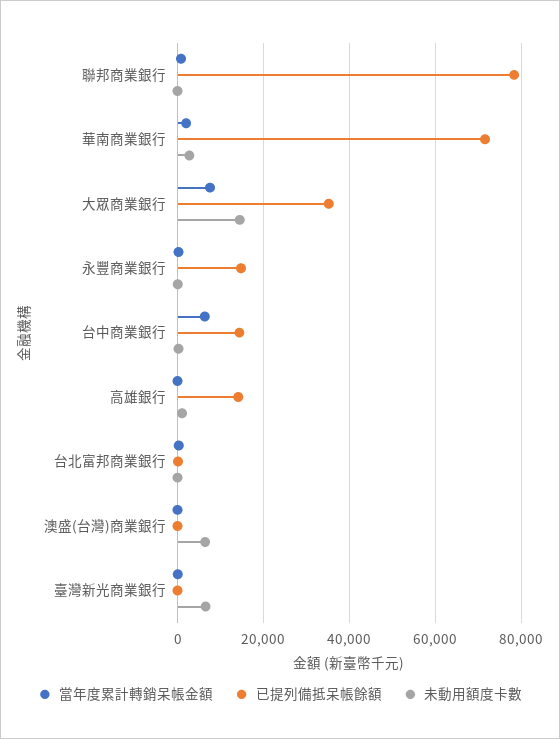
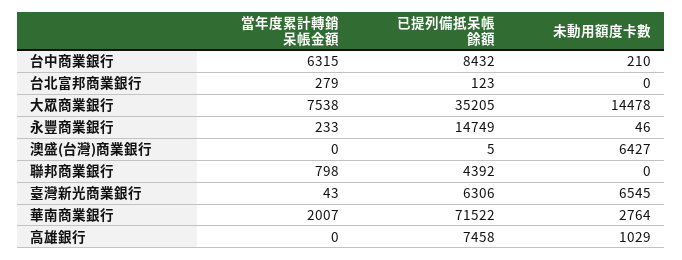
已提列備抵呆帳餘額, 聯邦商業銀行: 78000 -> 4392
已提列備抵呆帳餘額, 台中商業銀行: 14000 -> 8432
已提列備抵呆帳餘額, 高雄銀行: 14000 -> 7458
已提列備抵呆帳餘額, 臺灣新光商業銀行: 0 -> 6306

